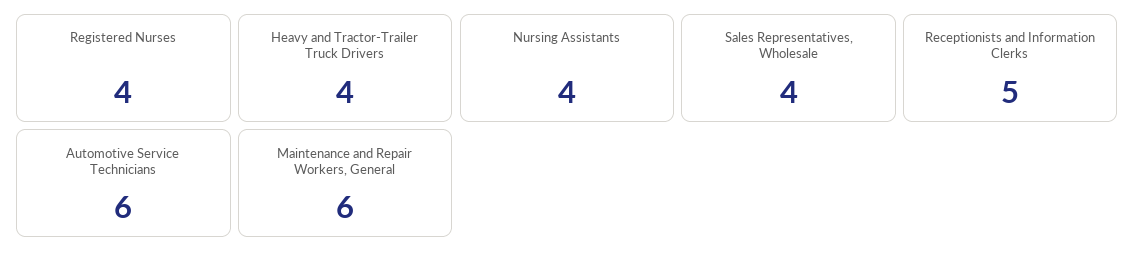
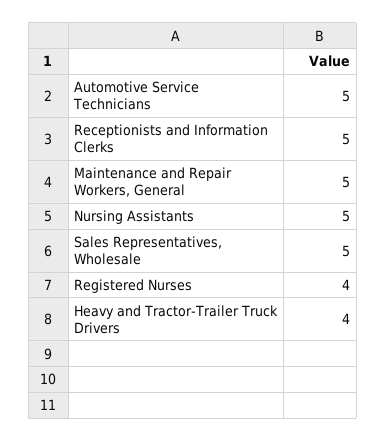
Nursing Assistants: 4 -> 5
Sales Representatives, Wholesale: 4 -> 5
Automotive Service Technicians: 6 -> 5
Maintenance and Repair Workers, General: 6 -> 5

